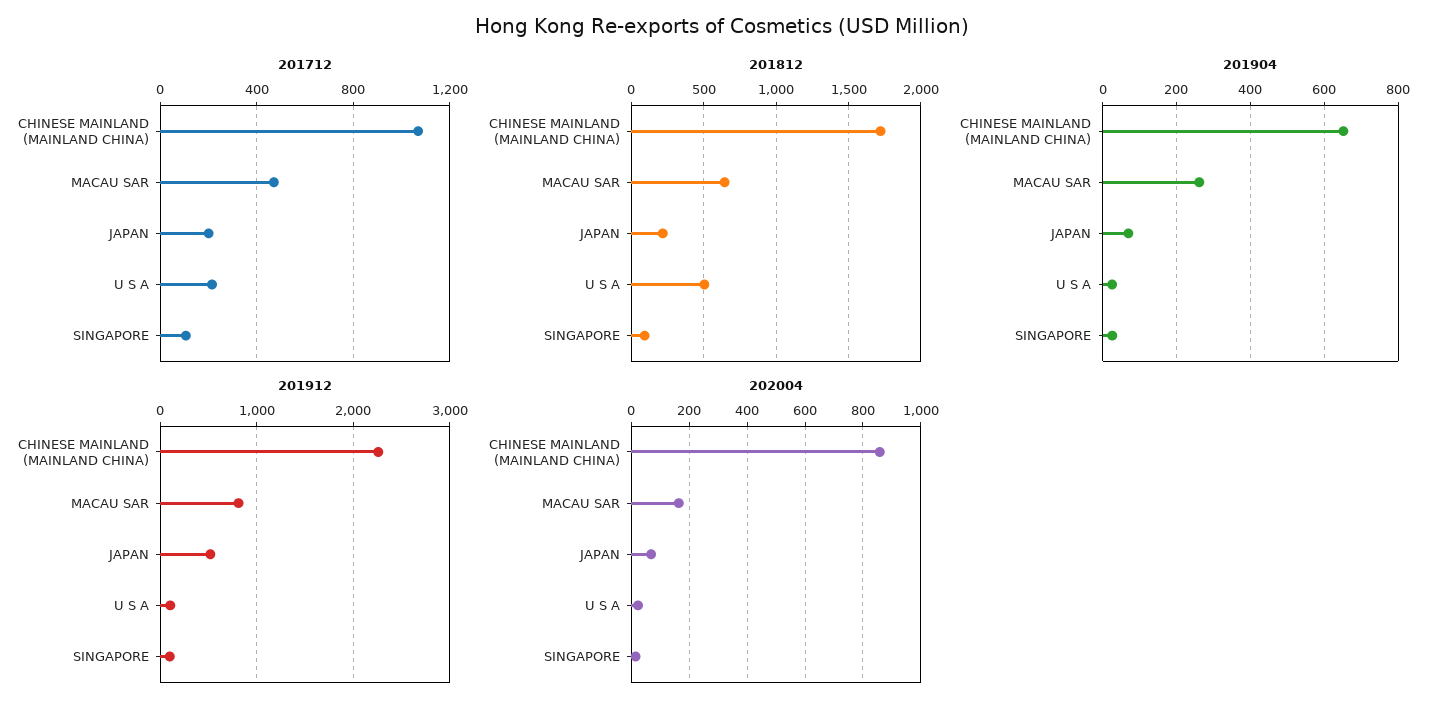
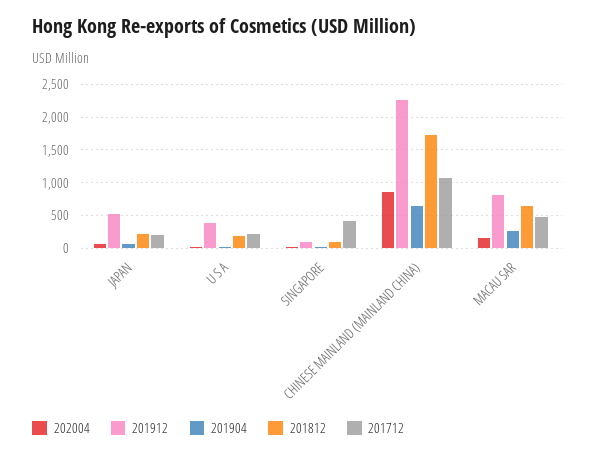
201712, SINGAPORE: 100 -> 400
201812, U S A: 500 -> 200
201912, U S A: 100 -> 400

